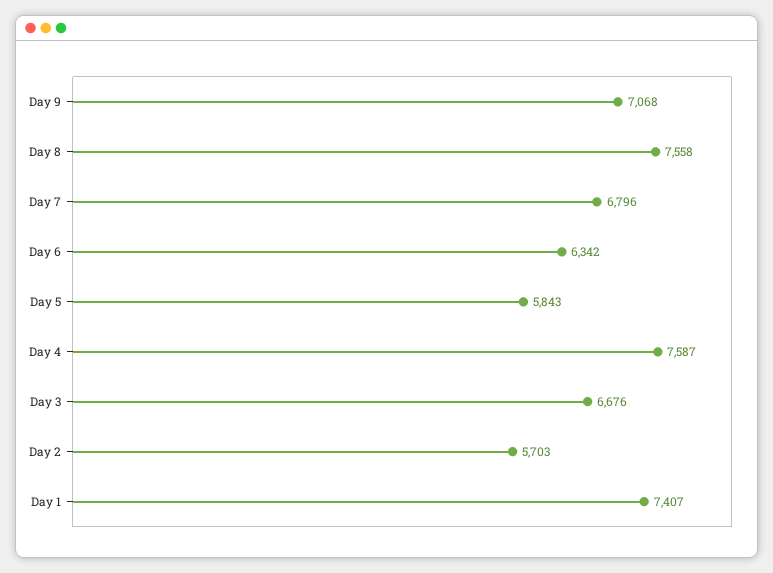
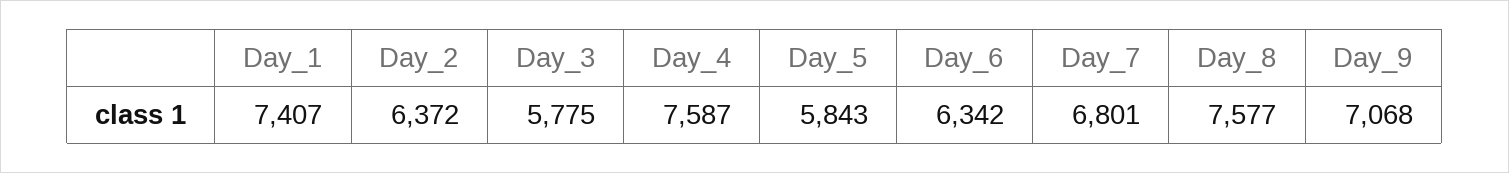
Day 8: 7558 -> 7577
Day 7: 6796 -> 6801
Day 3: 6676 -> 5775
Day 2: 5703 -> 6372

